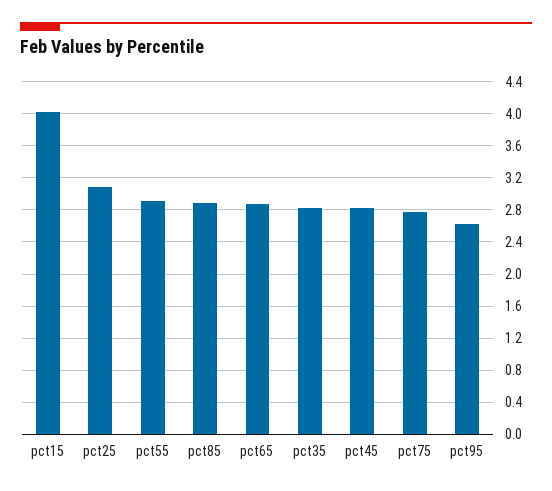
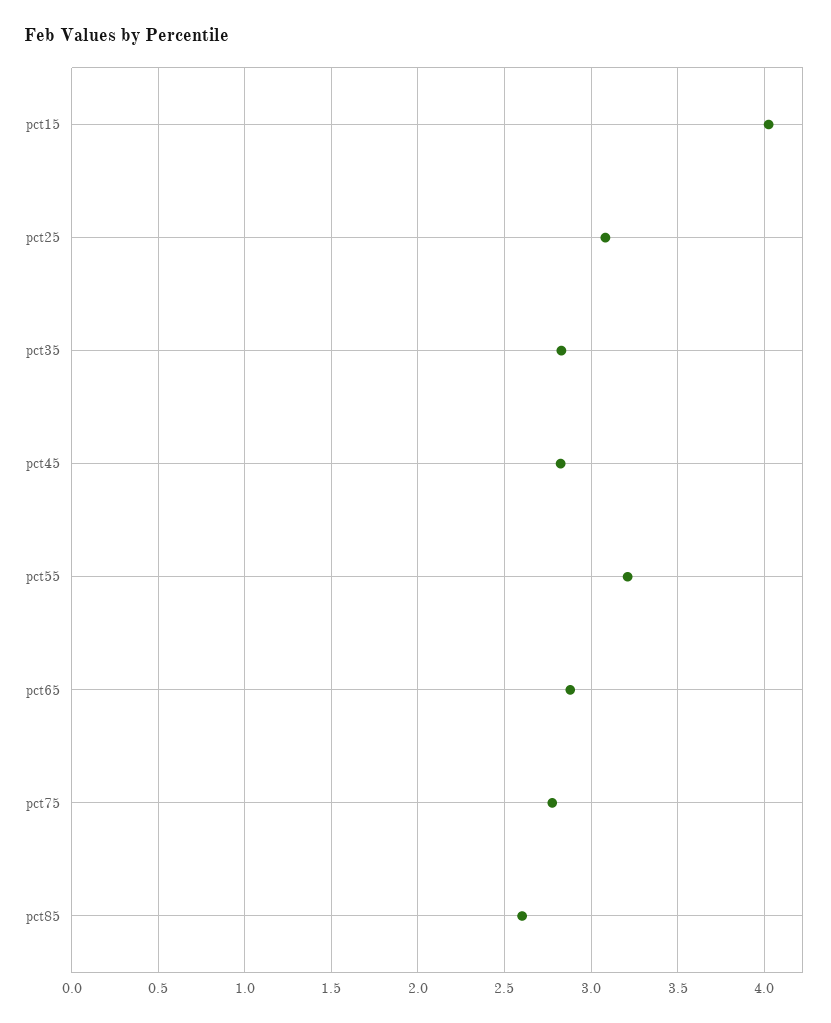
pct55: 2.9 -> 3.2
pct85: 2.9 -> 2.6
pct95: 2.6 -> none

